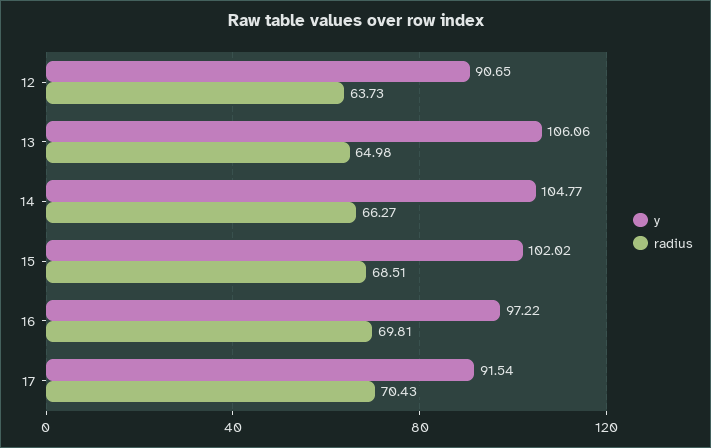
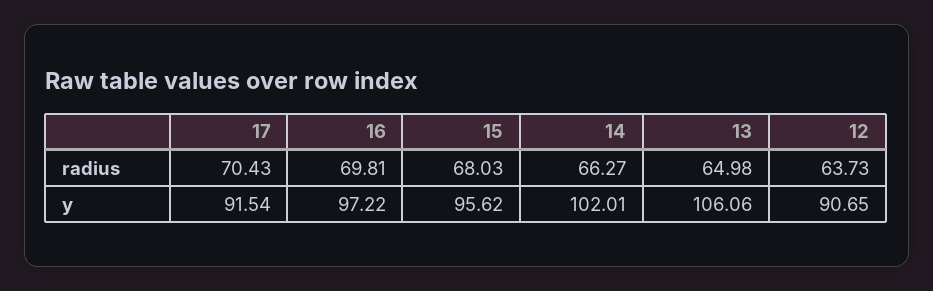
y, 14: 104.77 -> 102.01
y, 15: 102.02 -> 95.62
radius, 15: 68.51 -> 68.03

